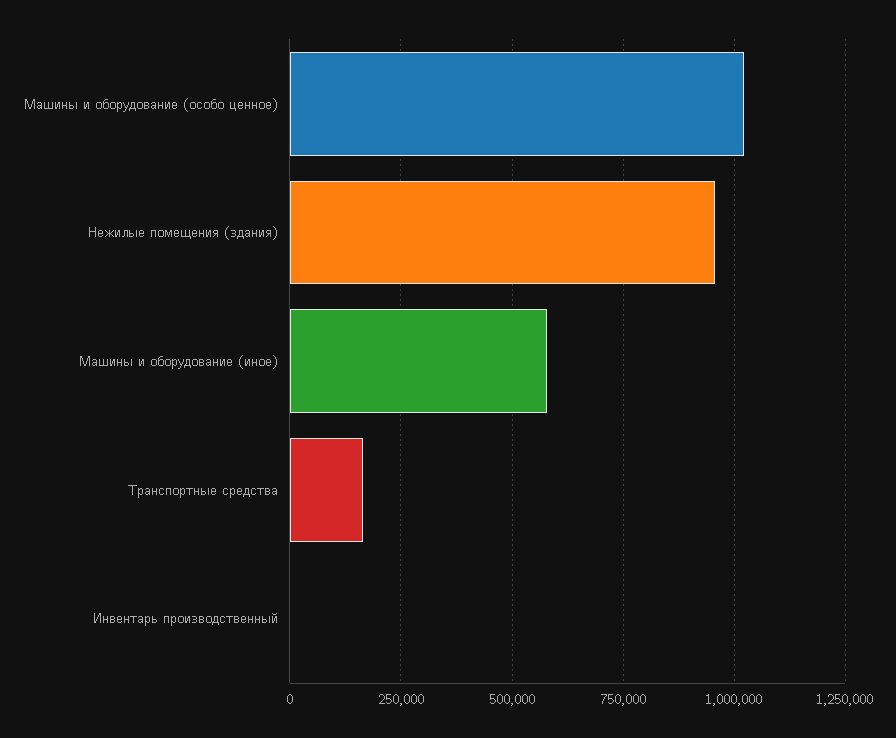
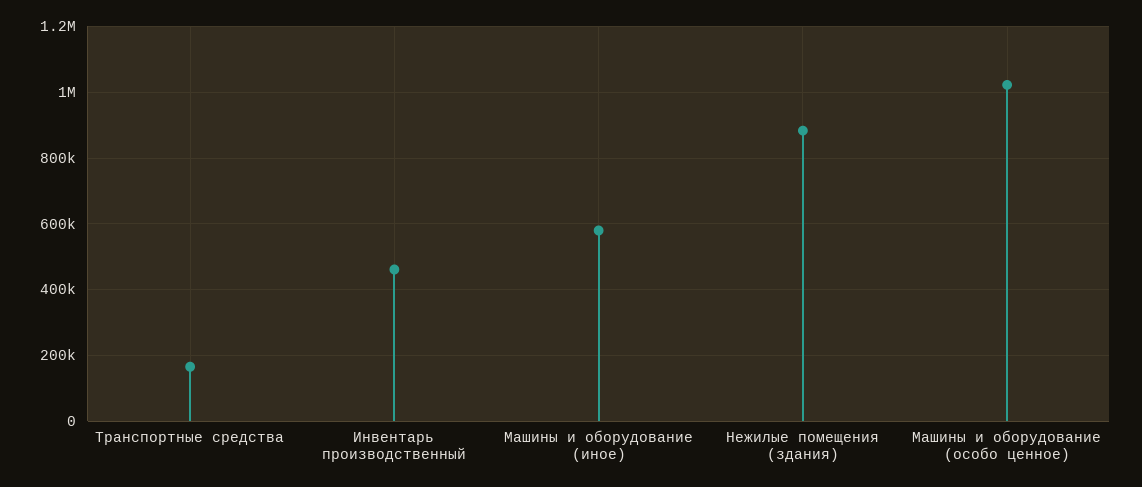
Нежилые помещения (здания): 950000 -> 880000
Инвентарь производственный: 0 -> 460000

